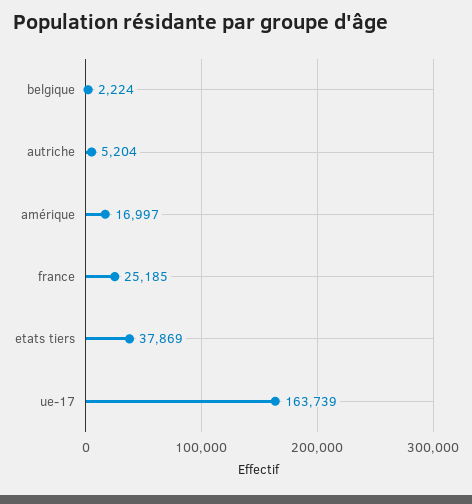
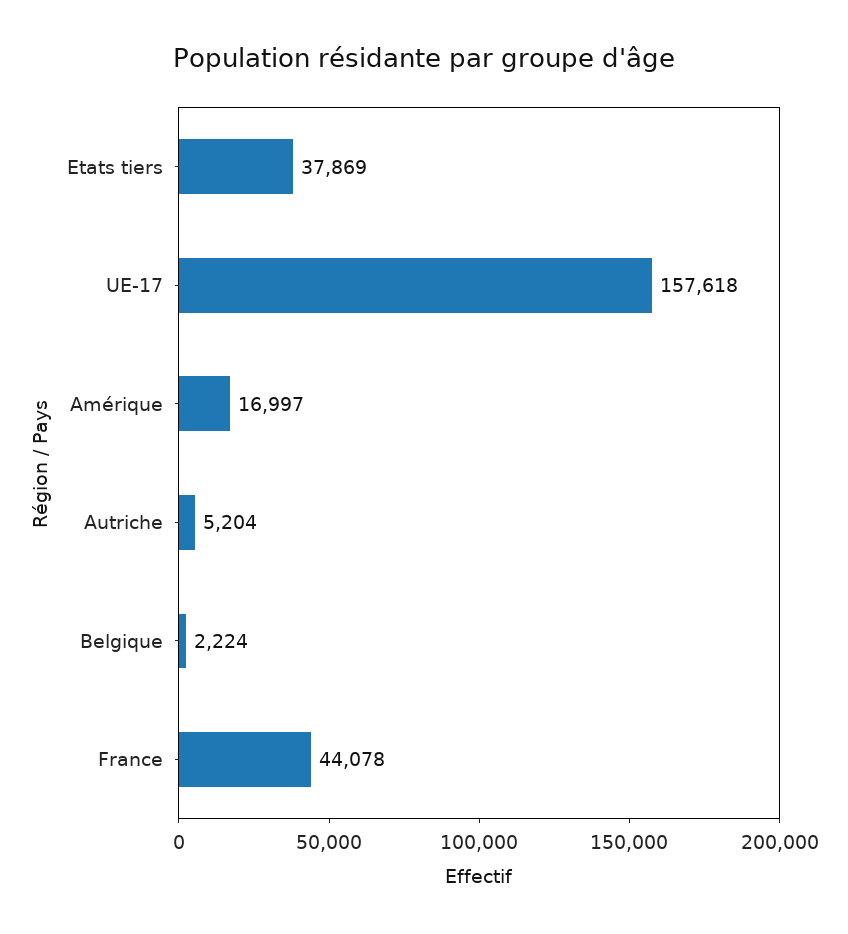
france: 25185 -> 44078
ue-17: 163739 -> 157618

